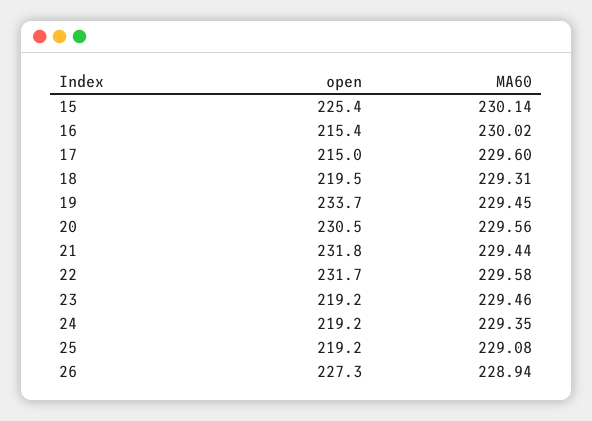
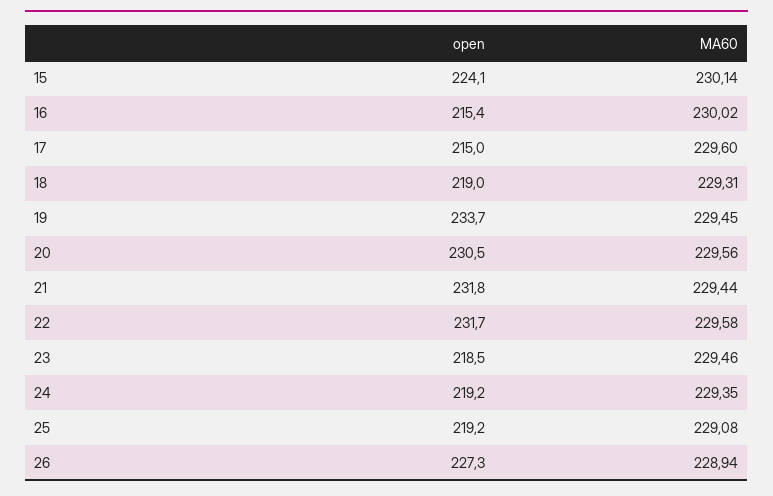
open, 15: 225.4 -> 224.1
open, 18: 219.5 -> 219
open, 23: 219.2 -> 218.5

